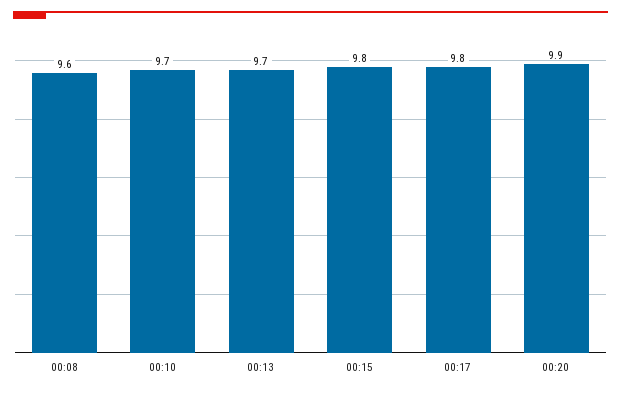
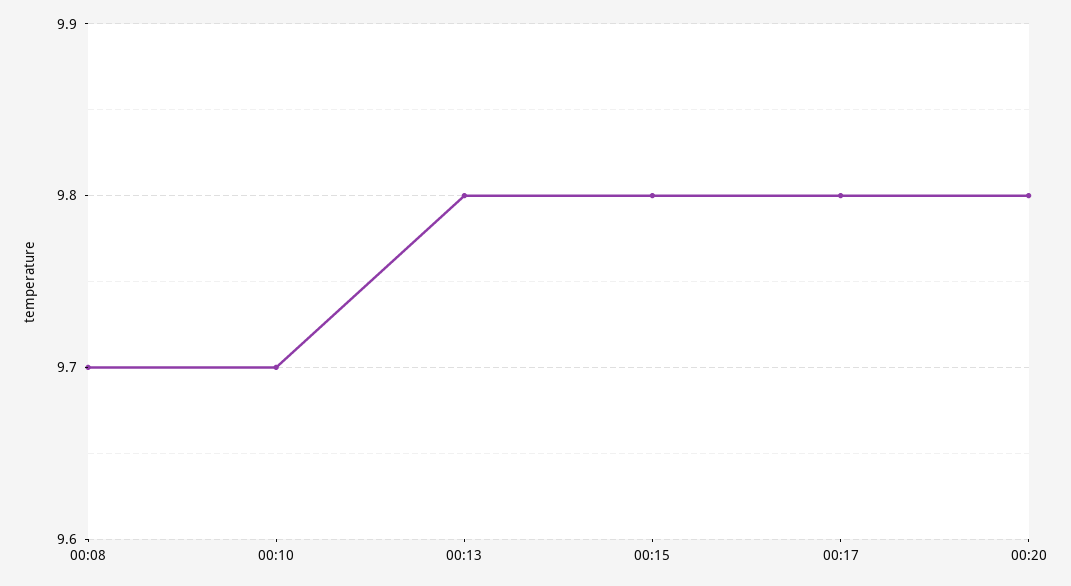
00:08: 9.6 -> 9.7
00:13: 9.7 -> 9.8
00:20: 9.9 -> 9.8

